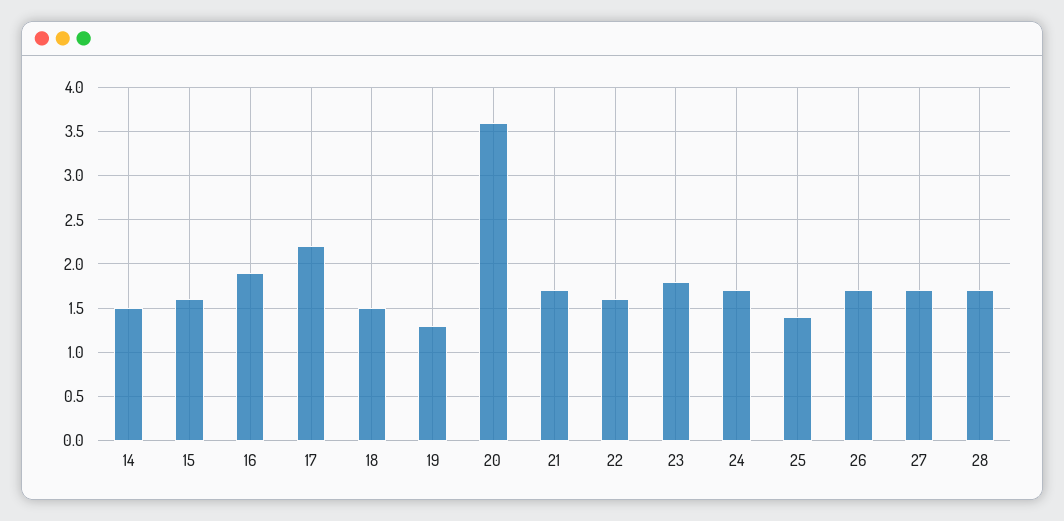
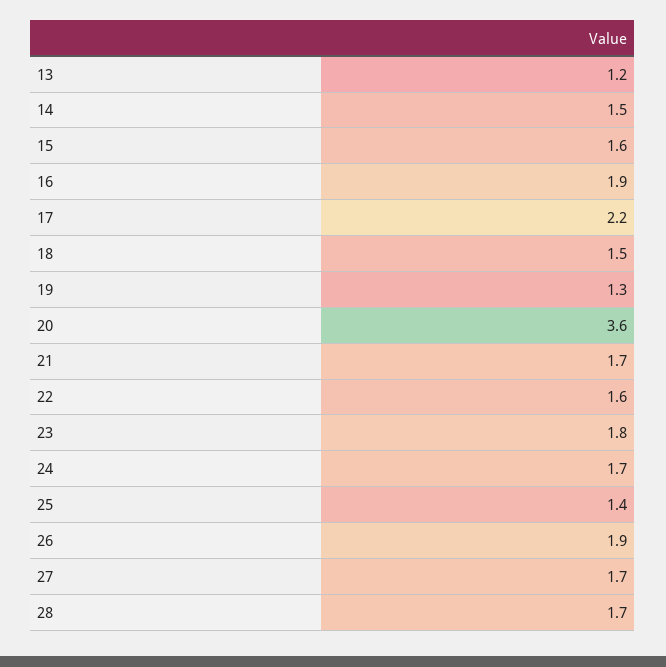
26: 1.7 -> 1.9
13: none -> 1.2

